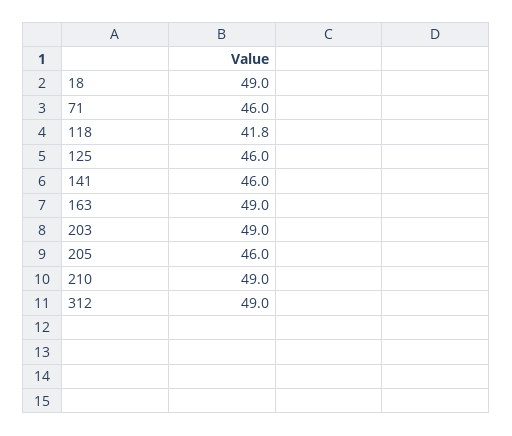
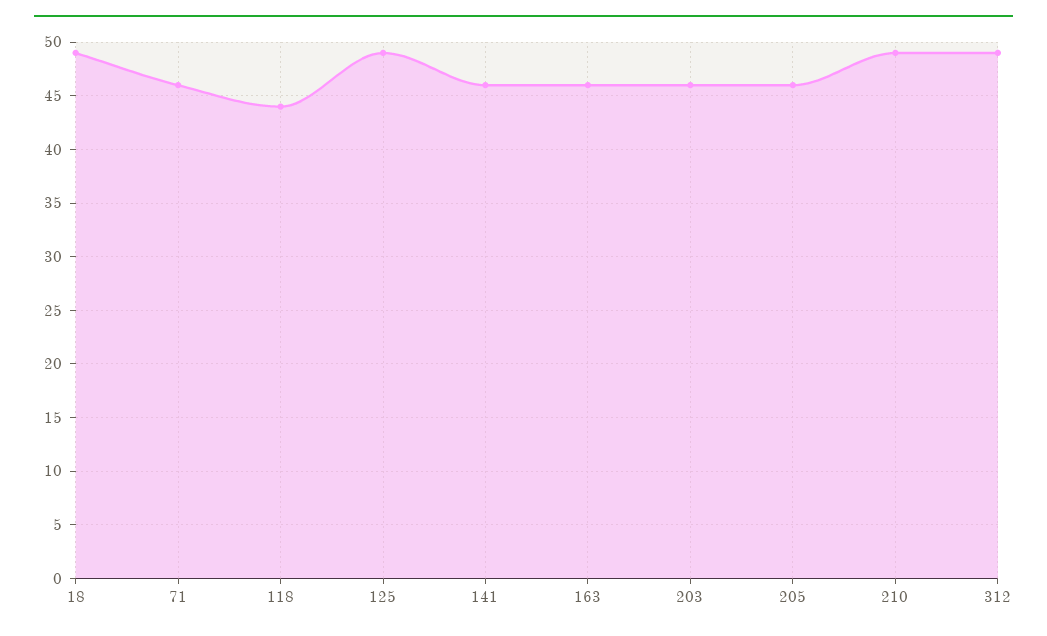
118: 41.8 -> 44
125: 46 -> 49
163: 49 -> 46
203: 49 -> 46

